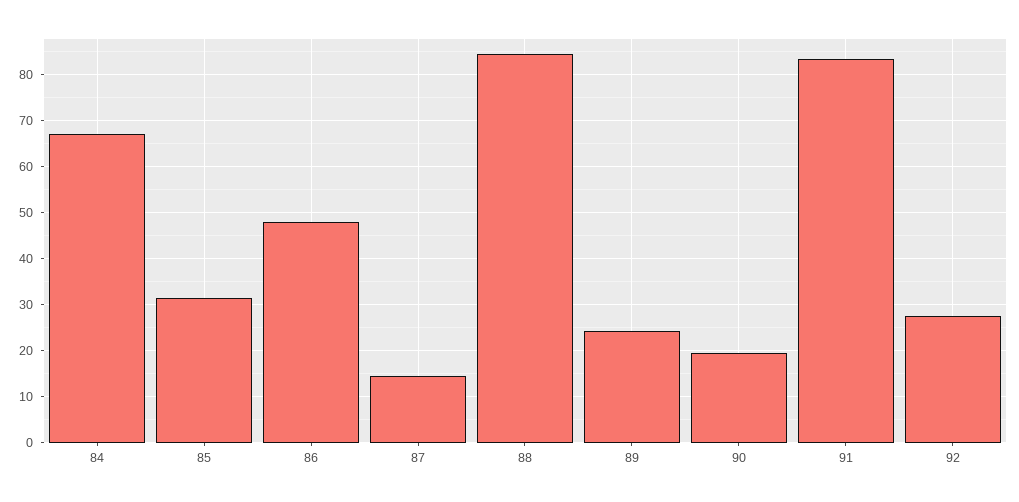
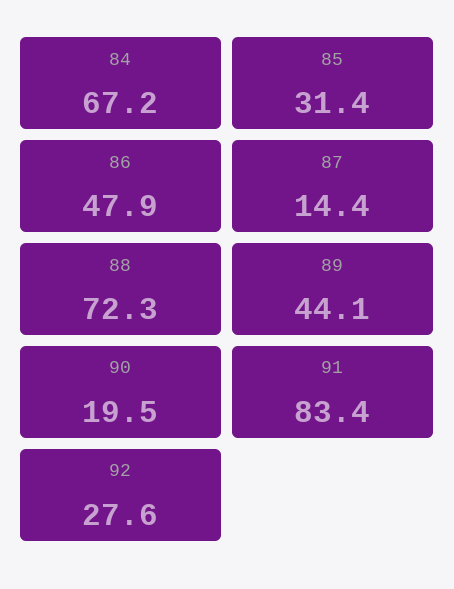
88: 84 -> 72.3
89: 24 -> 44.1

